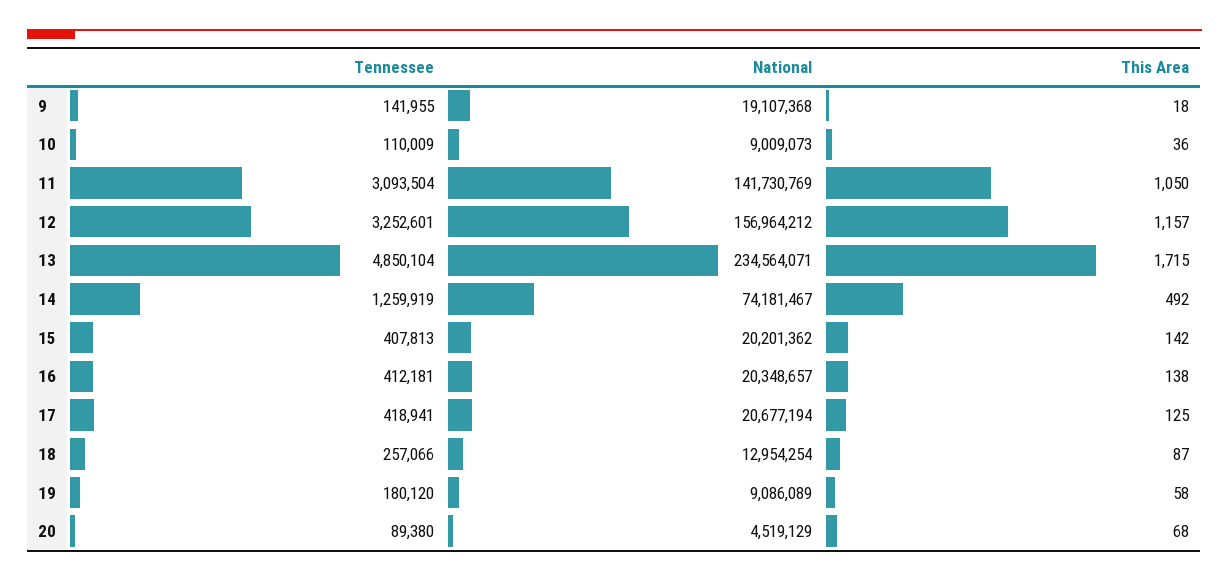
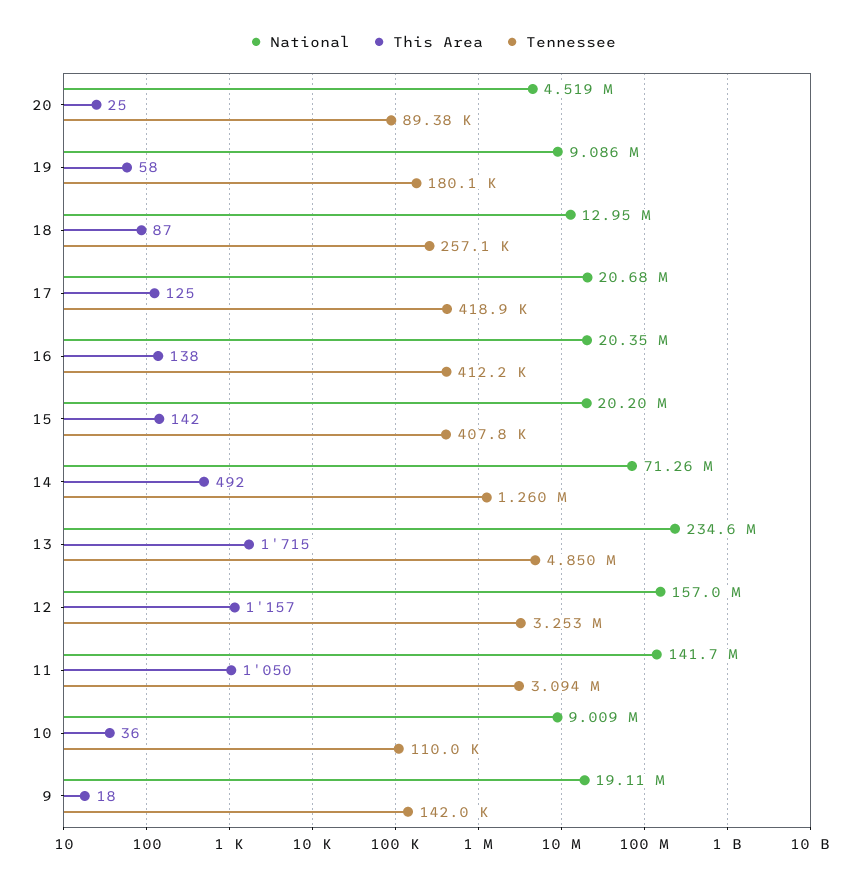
National, 14: 74181467 -> 71260000
This Area, 20: 68 -> 25

